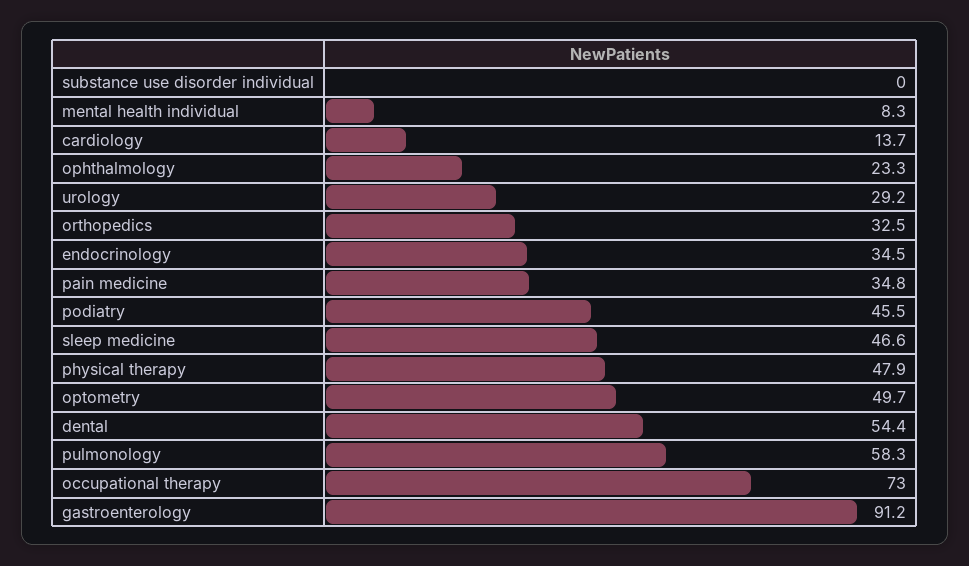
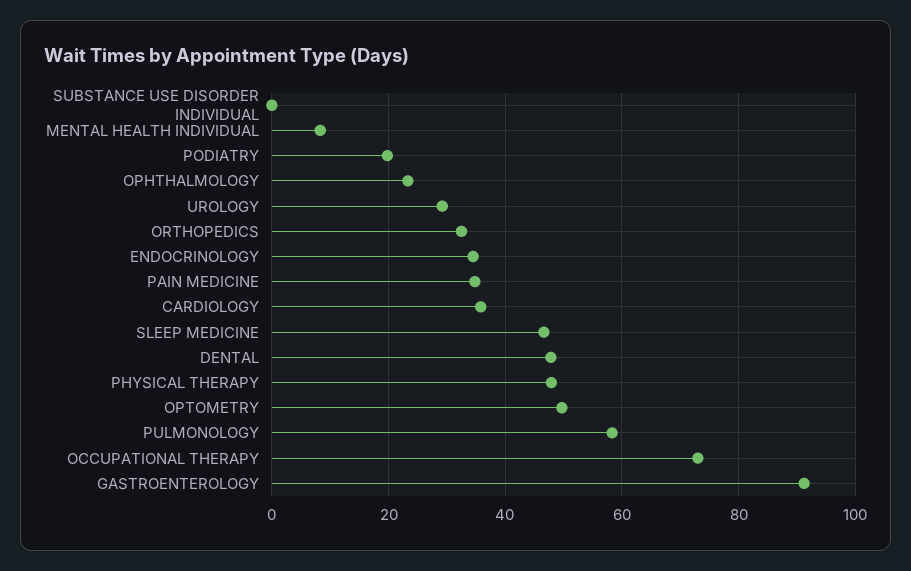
cardiology: 13.7 -> 36
podiatry: 45.5 -> 20
dental: 54.4 -> 48

